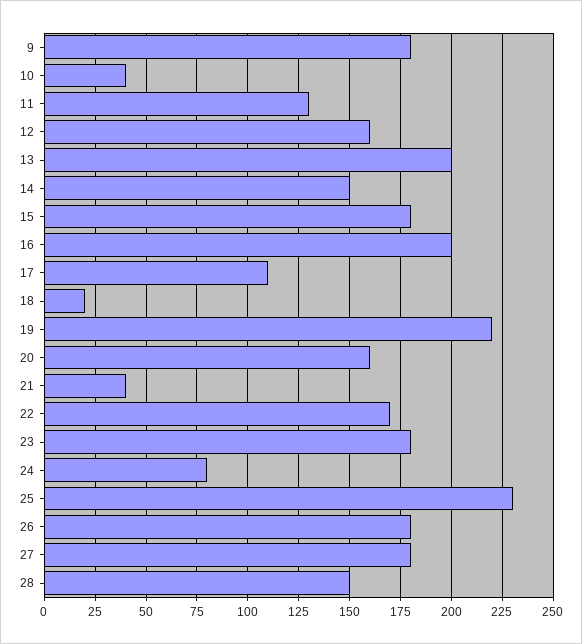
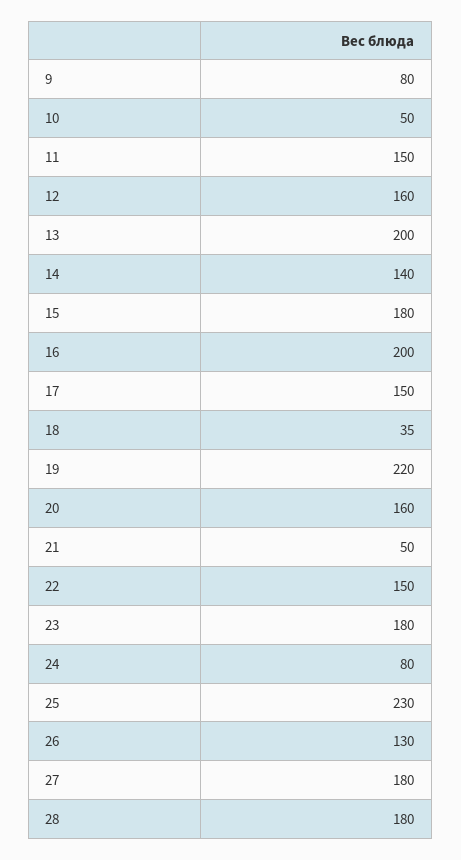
9: 180 -> 80
10: 40 -> 50
11: 130 -> 150
14: 150 -> 140
17: 110 -> 150
18: 20 -> 35
21: 40 -> 50
22: 170 -> 150
26: 180 -> 130
28: 150 -> 180

